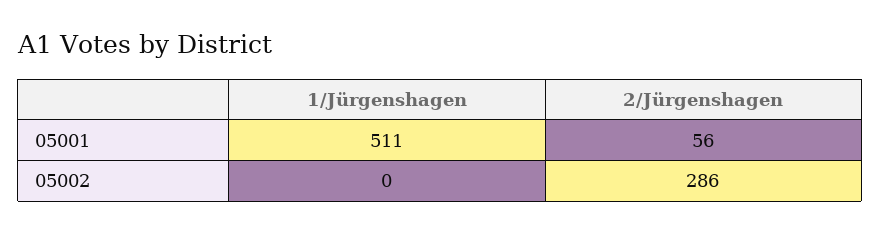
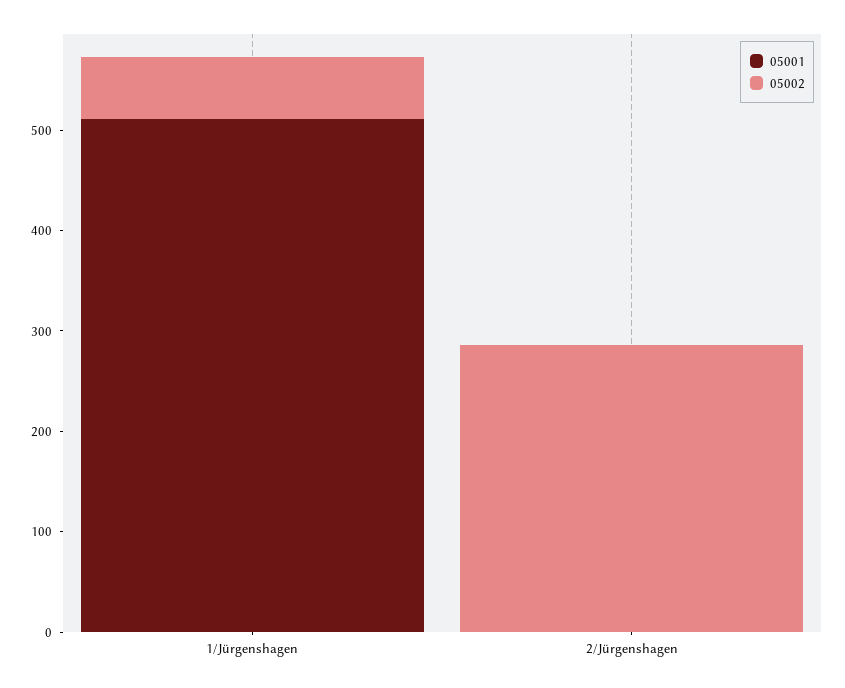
05001, 2/Jürgenshagen: 56 -> 0
05002, 1/Jürgenshagen: 0 -> 60

